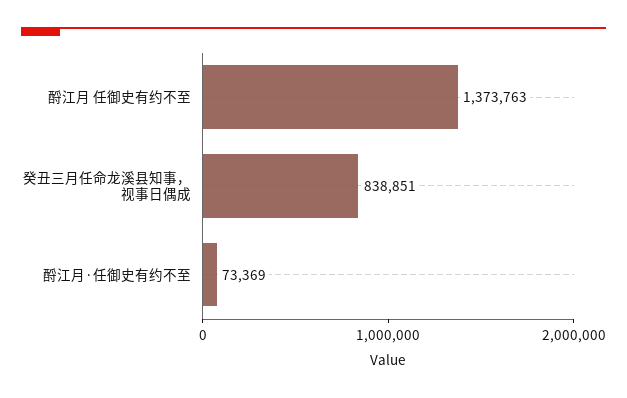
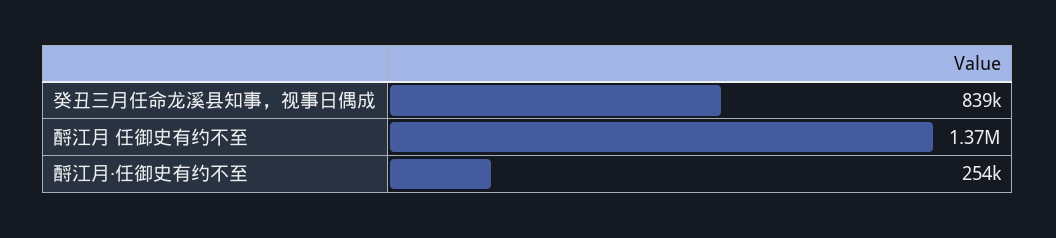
酹江月·任御史有约不至: 73369 -> 254000

